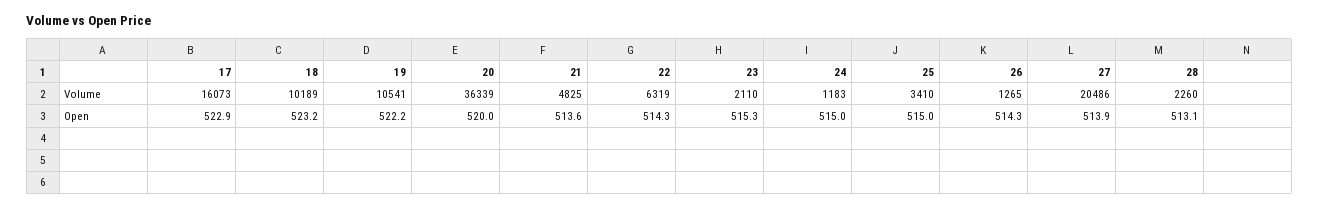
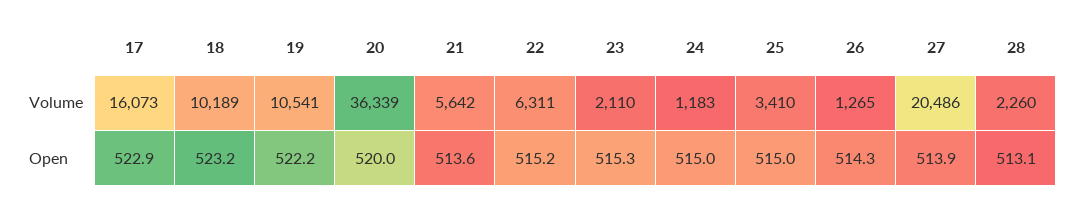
21, Volume: 4825 -> 5642
22, Volume: 6319 -> 6311
22, Open: 514.3 -> 515.2

